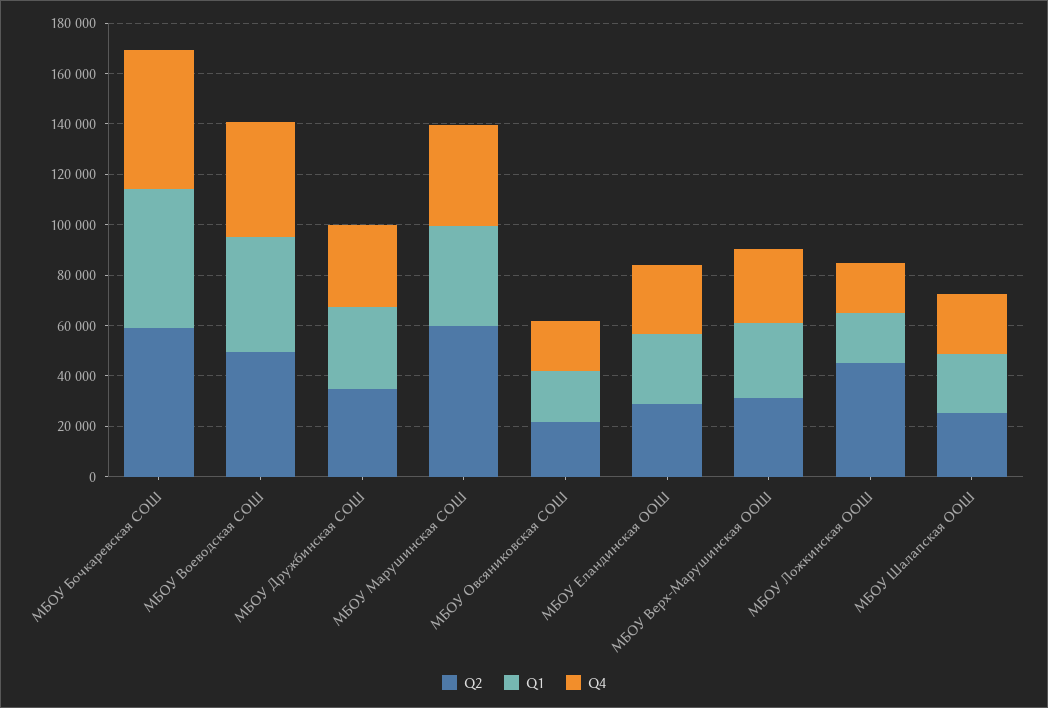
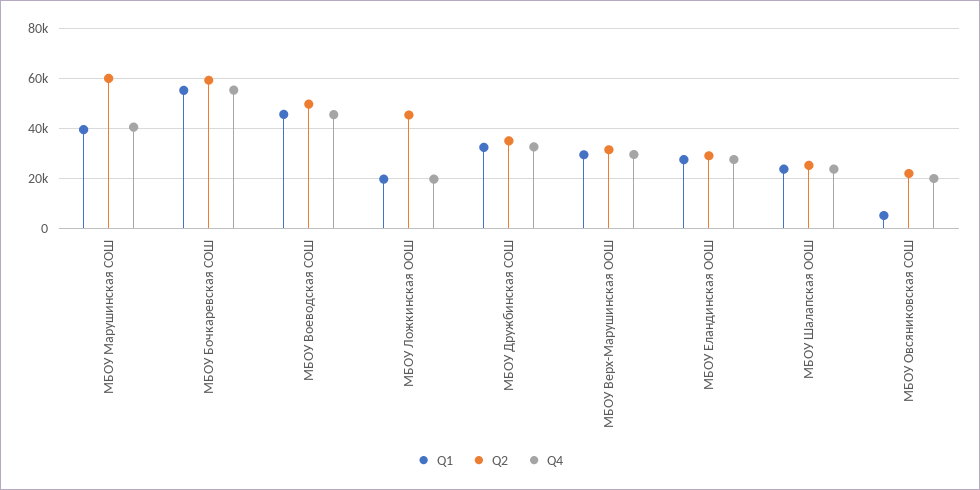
Q1, МБОУ Овсяниковская СОШ: 20000 -> 5000

